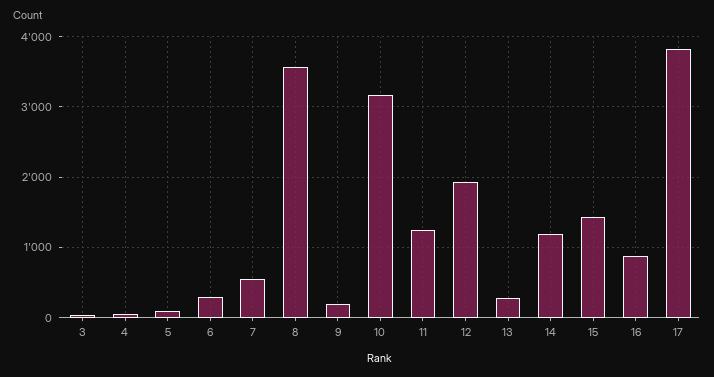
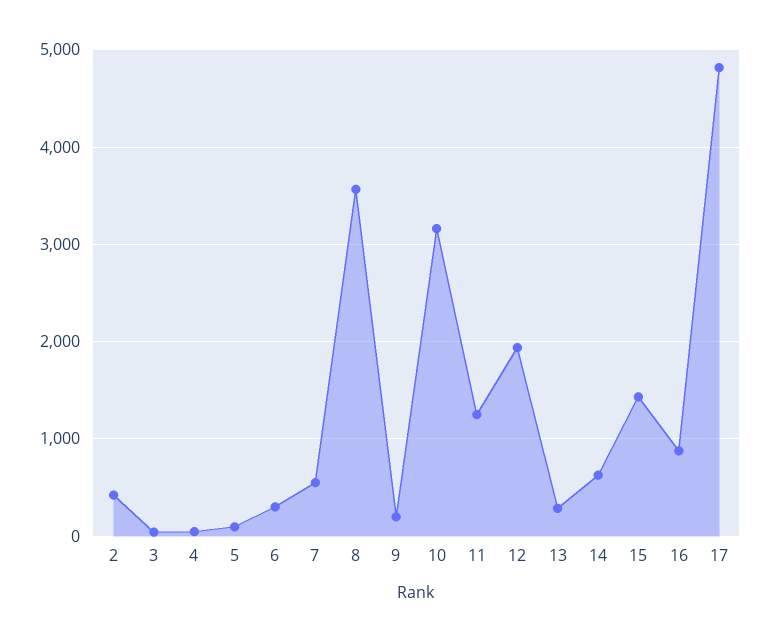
14: 1200 -> 600
17: 3800 -> 4800
2: none -> 400

